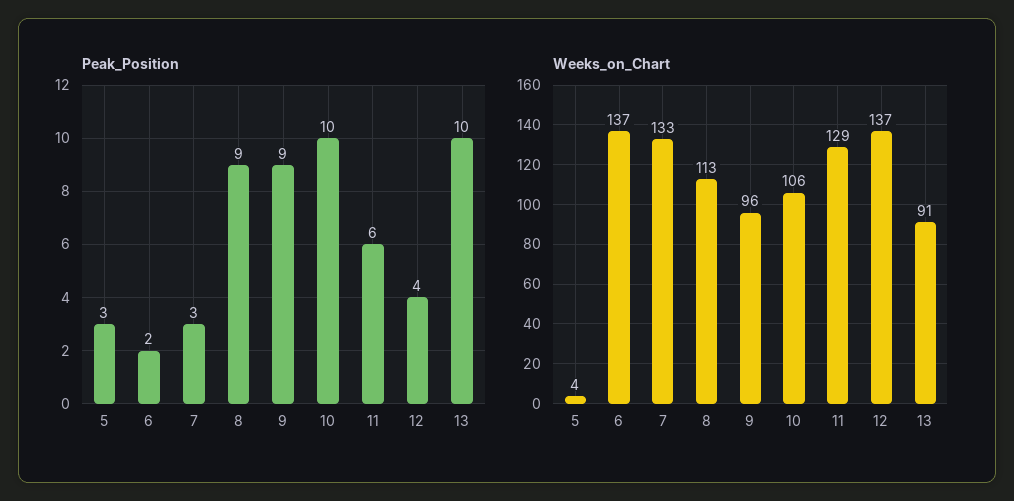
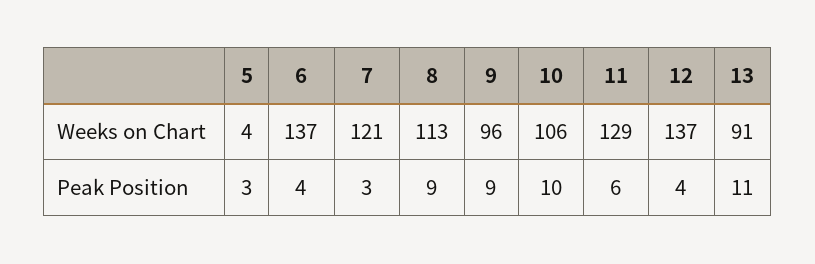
Peak_Position, 6: 2 -> 4
Peak_Position, 13: 10 -> 11
Weeks_on_Chart, 7: 133 -> 121

